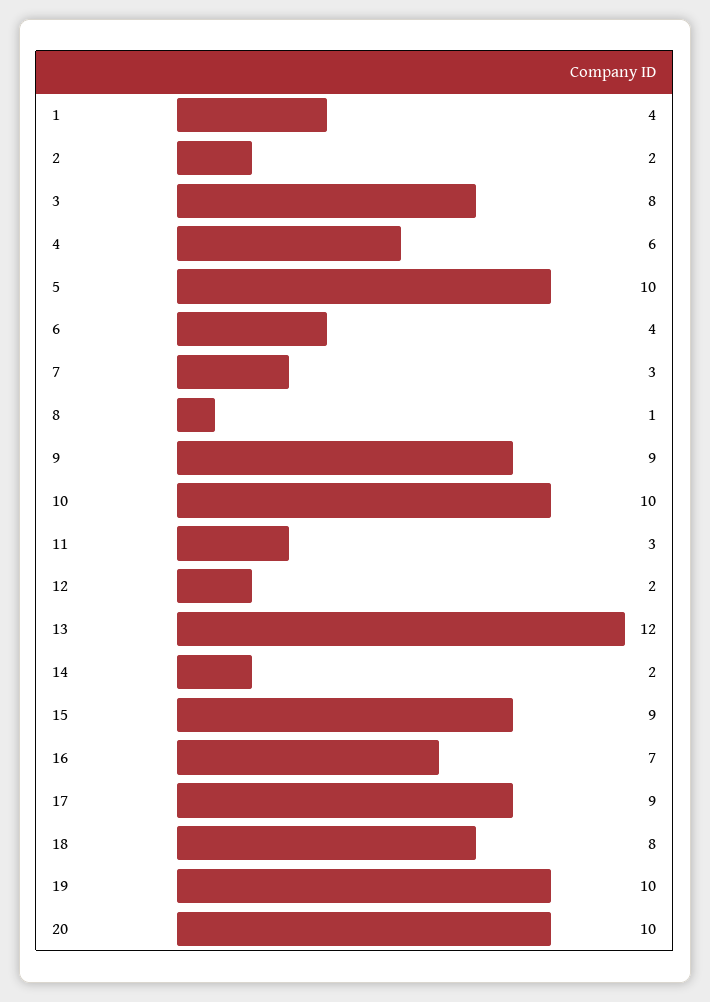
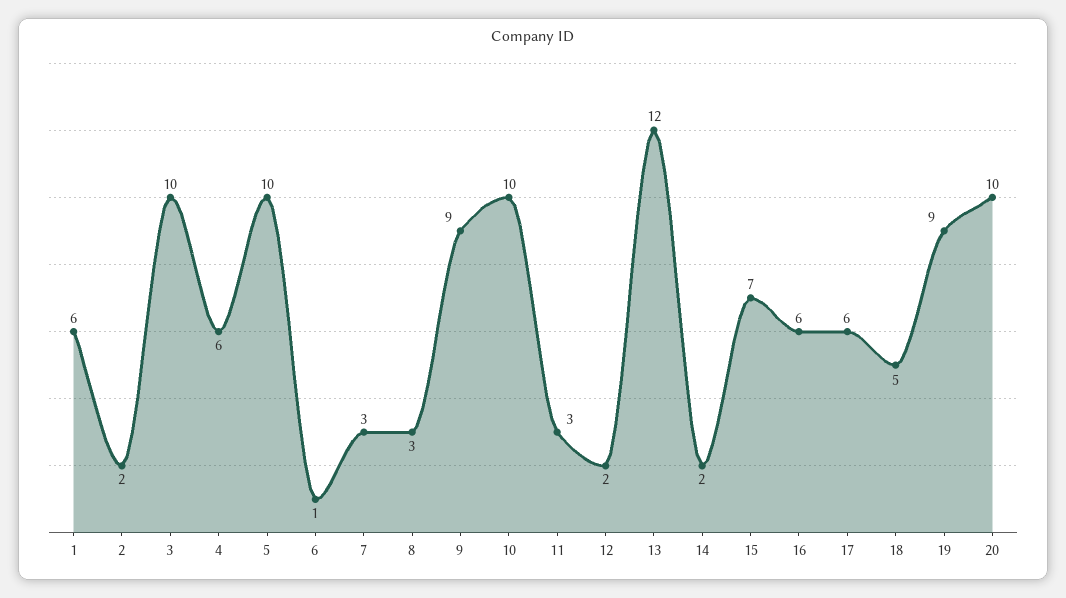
1: 4 -> 6
3: 8 -> 10
6: 4 -> 1
8: 1 -> 3
15: 9 -> 7
16: 7 -> 6
17: 9 -> 6
18: 8 -> 5
19: 10 -> 9

